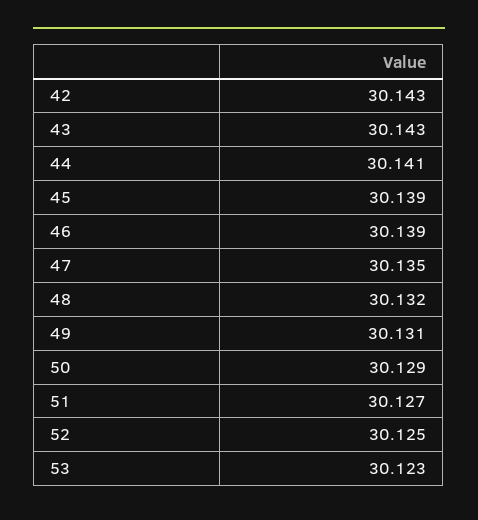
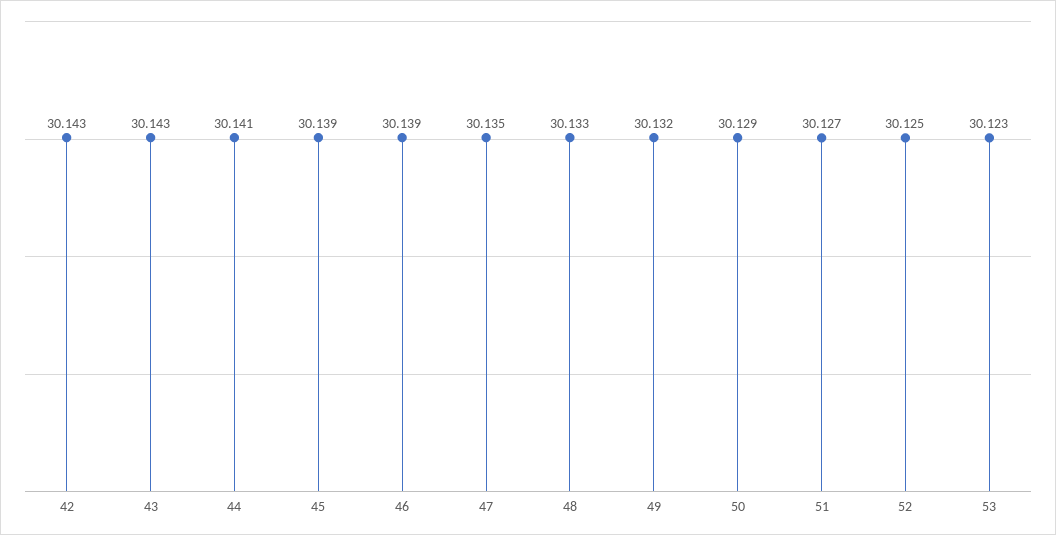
48: 30.132 -> 30.133
49: 30.131 -> 30.132

